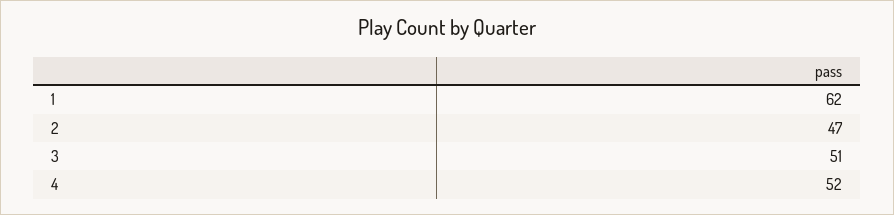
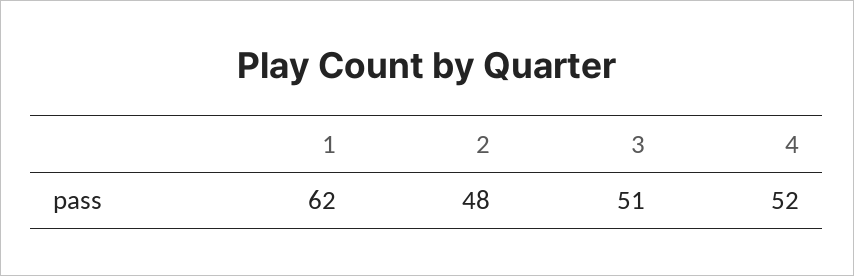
2: 47 -> 48

